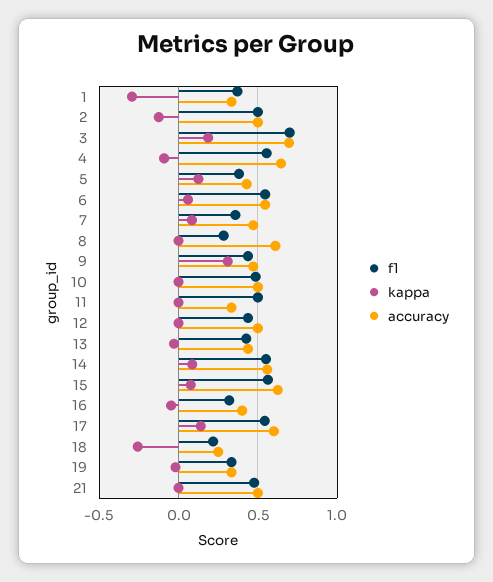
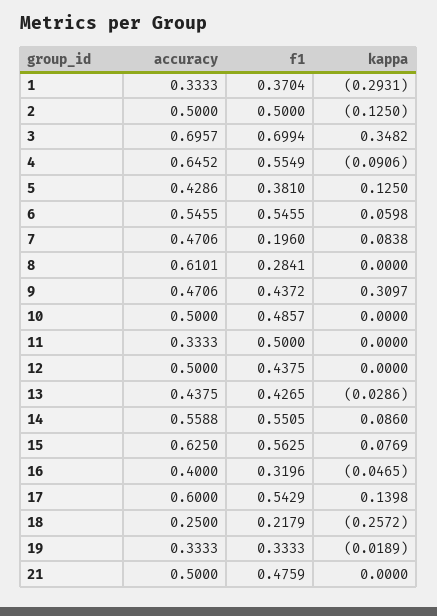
kappa, 3: 0.2 -> 0.3482
f1, 7: 0.35 -> 0.196

